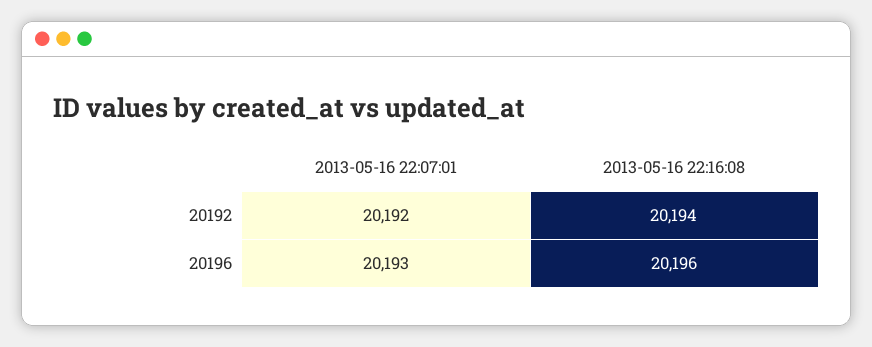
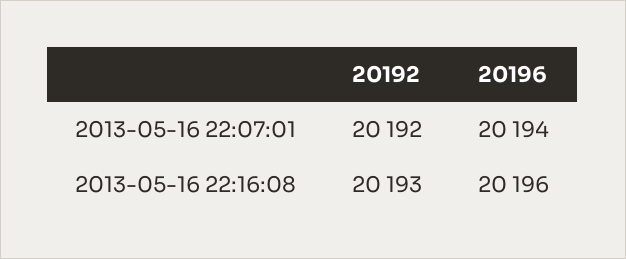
2013-05-16 22:16:08, 20192: 20194 -> 20193
2013-05-16 22:07:01, 20196: 20193 -> 20194

